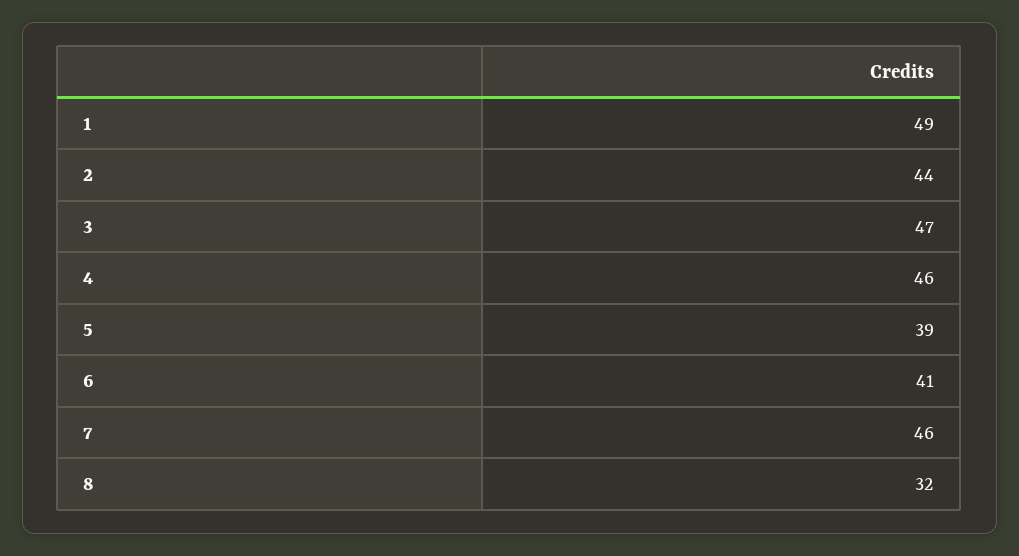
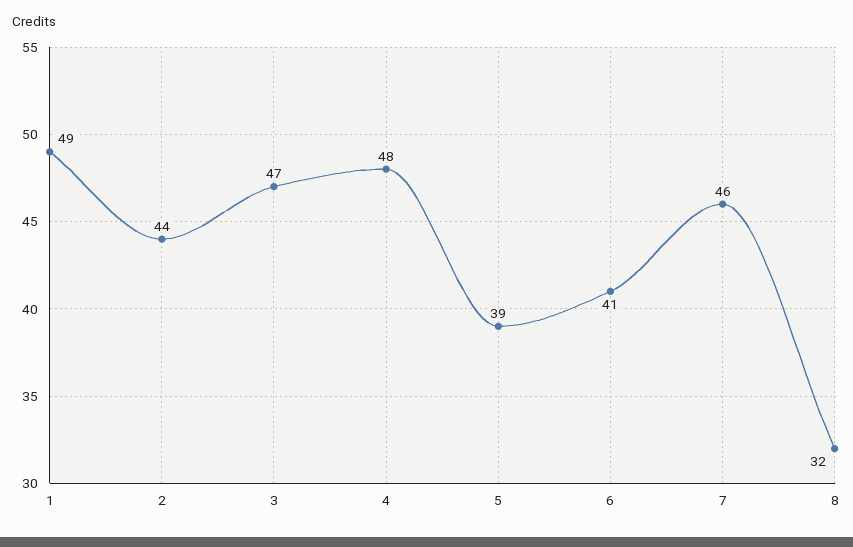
4: 46 -> 48

